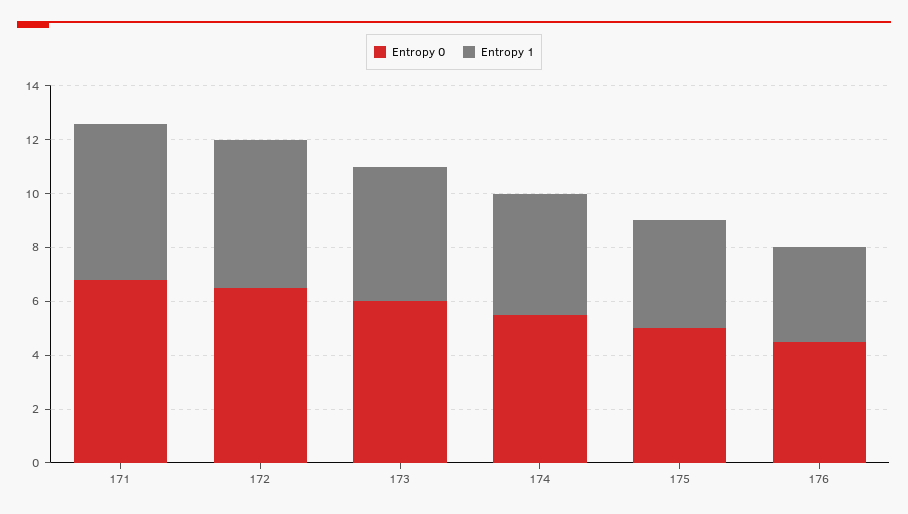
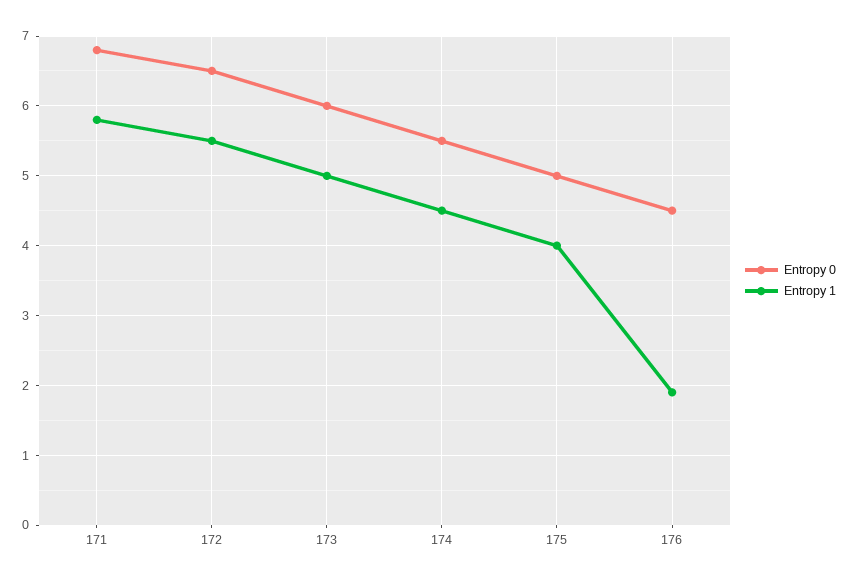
Entropy 1, 176: 3.5 -> 1.9

